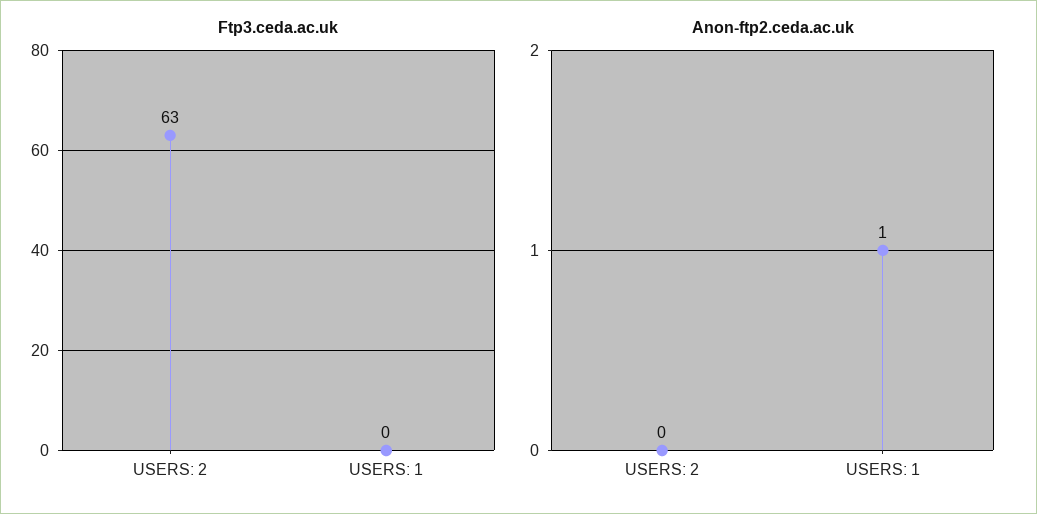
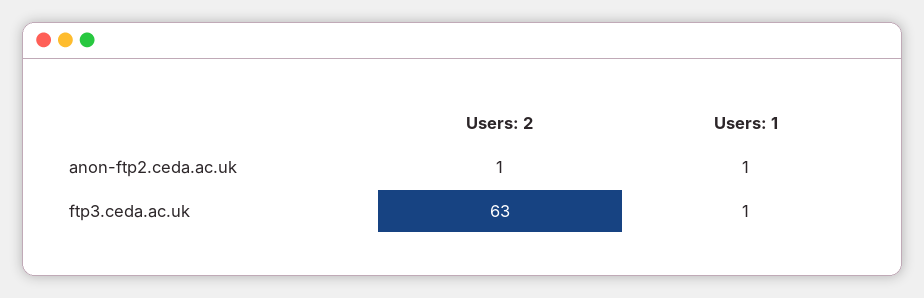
Ftp3.ceda.ac.uk, USERS: 1: 0 -> 1
Anon-ftp2.ceda.ac.uk, USERS: 2: 0 -> 1

